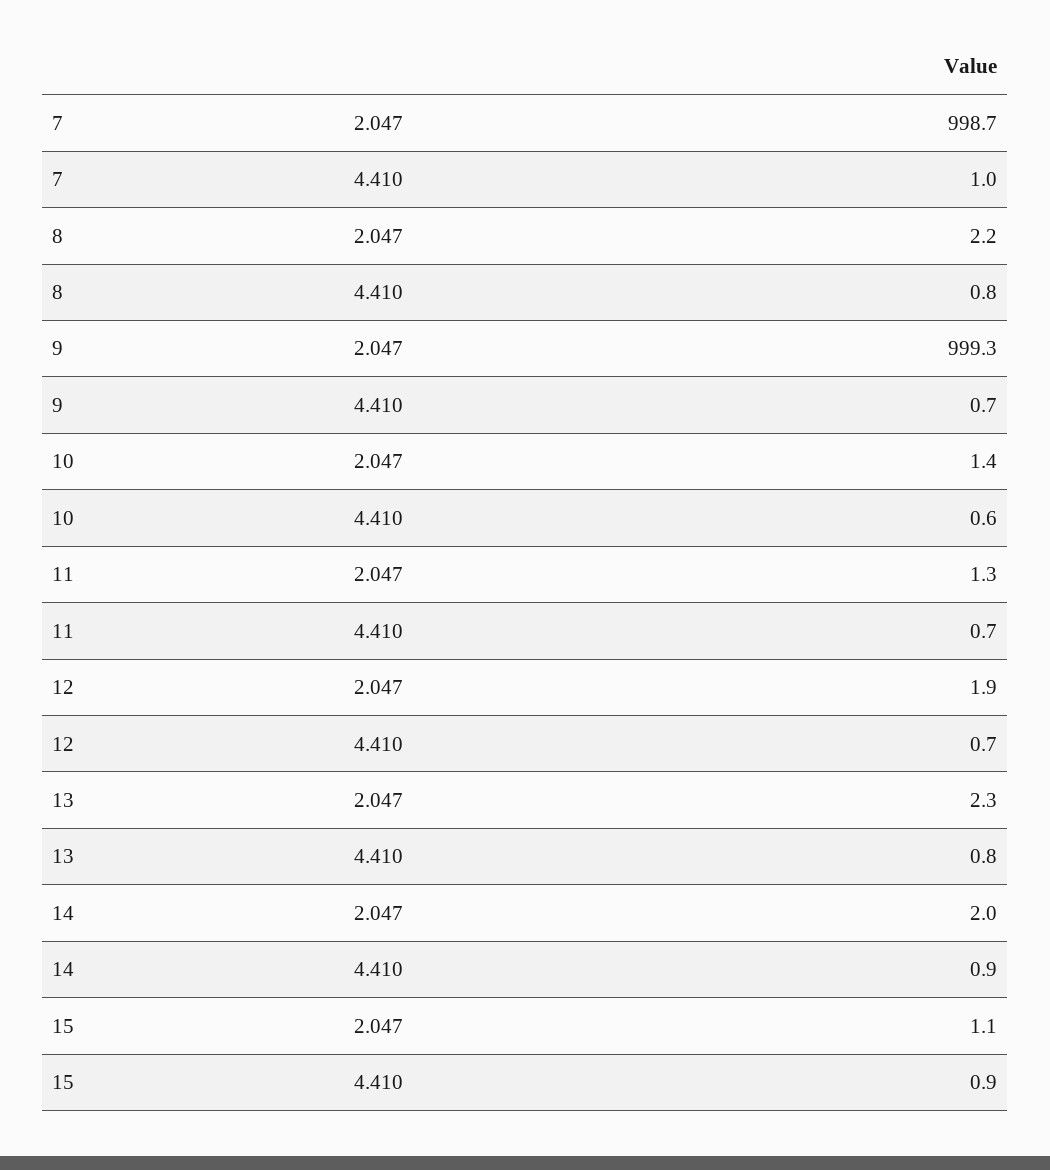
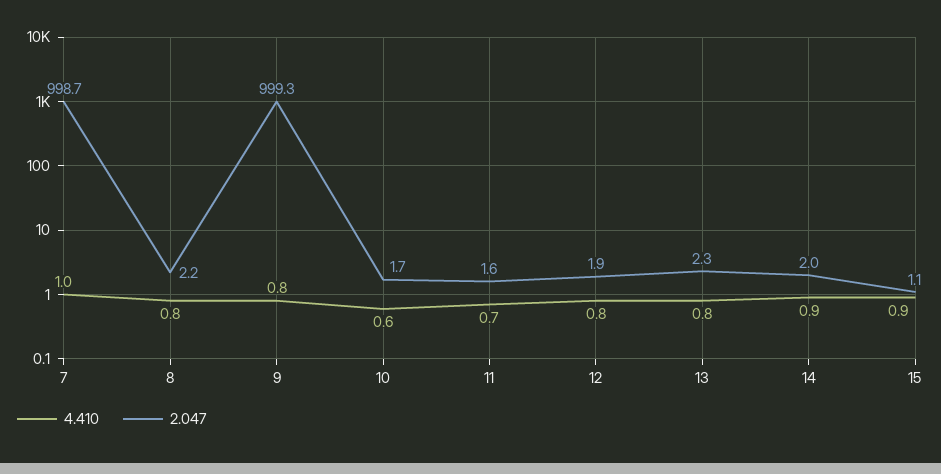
4.410, 9: 0.7 -> 0.8
2.047, 10: 1.4 -> 1.7
2.047, 11: 1.3 -> 1.6
4.410, 12: 0.7 -> 0.8

